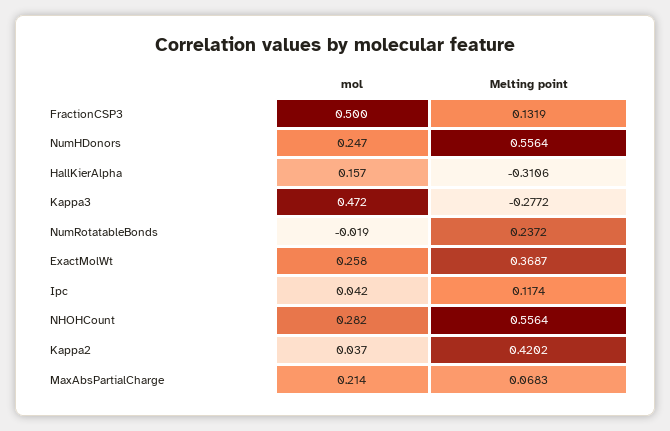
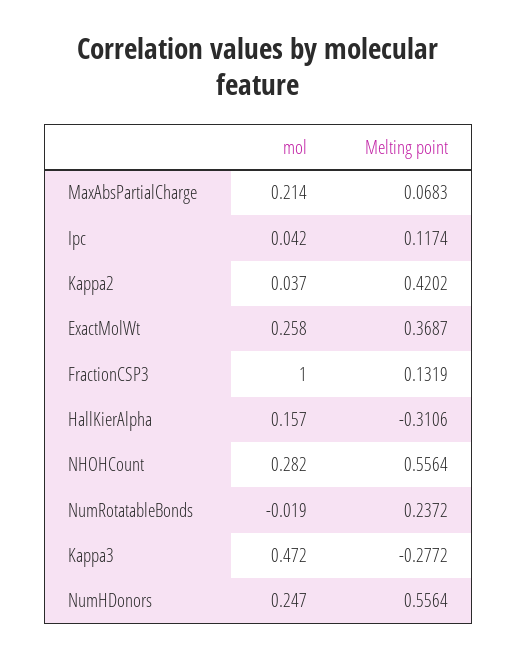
mol, FractionCSP3: 0.5 -> 1

